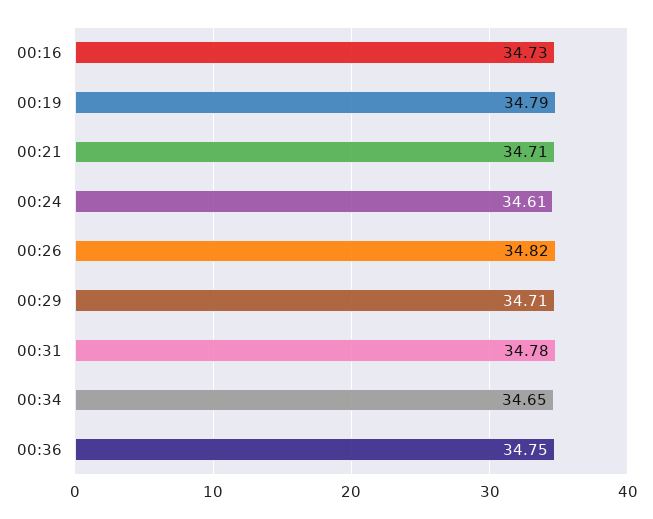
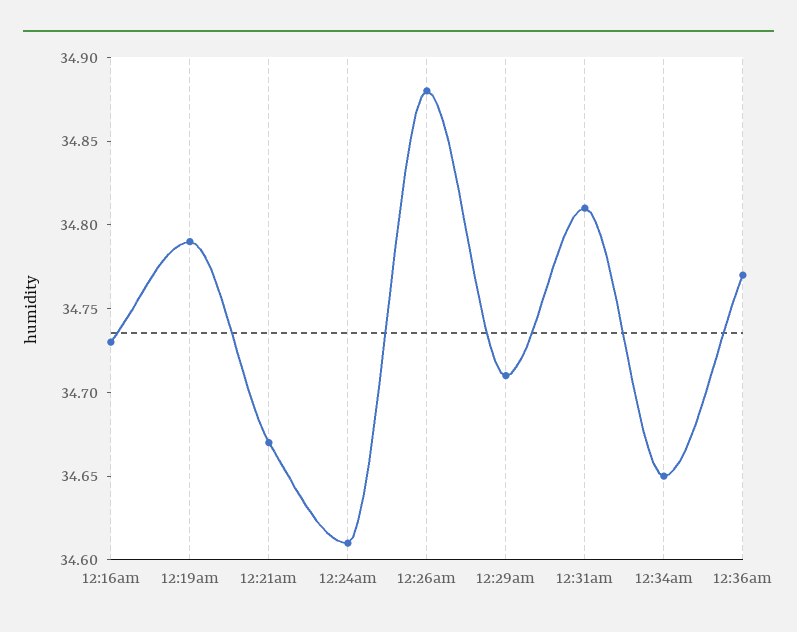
00:21: 34.71 -> 34.67
00:26: 34.82 -> 34.88
00:31: 34.78 -> 34.81
00:36: 34.75 -> 34.77

